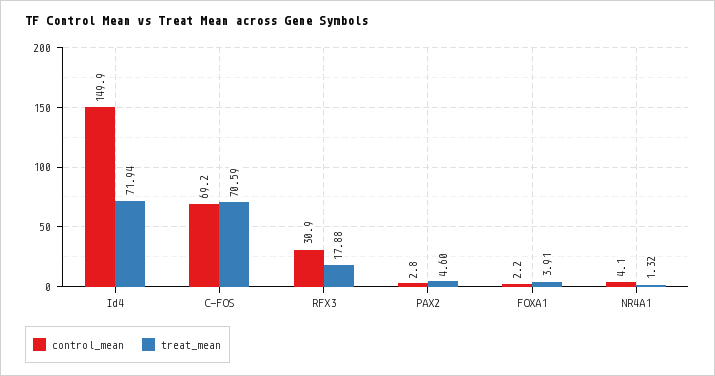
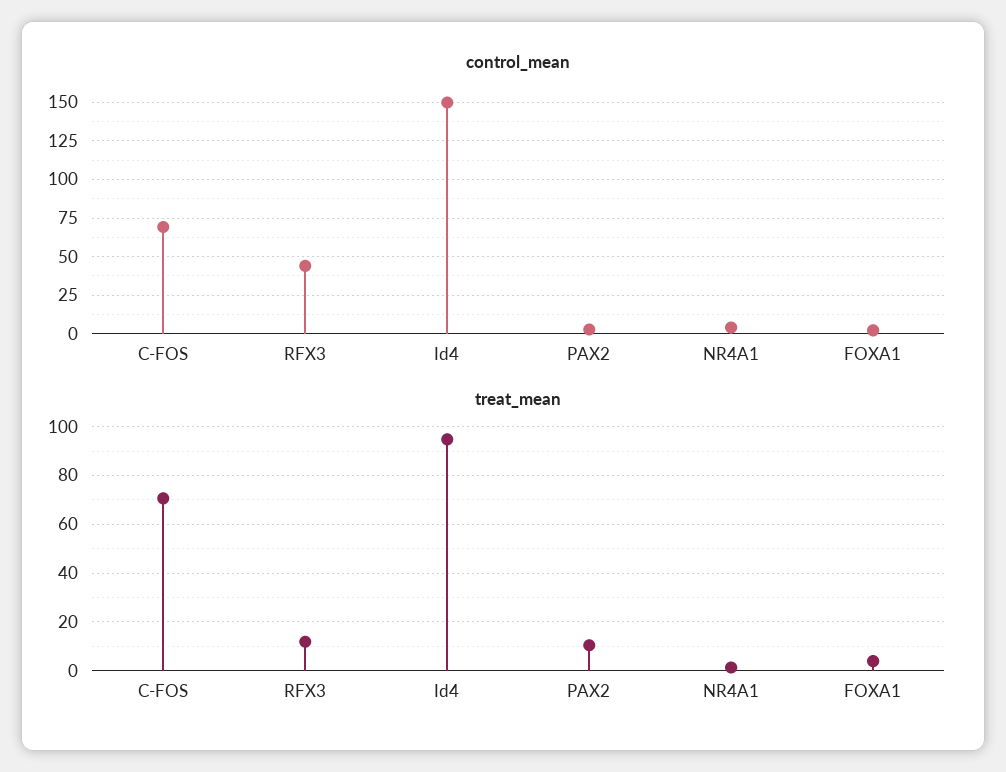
treat_mean, Id4: 71.94 -> 95
control_mean, RFX3: 30.9 -> 45
treat_mean, RFX3: 17.88 -> 12.5
treat_mean, PAX2: 4.6 -> 10

